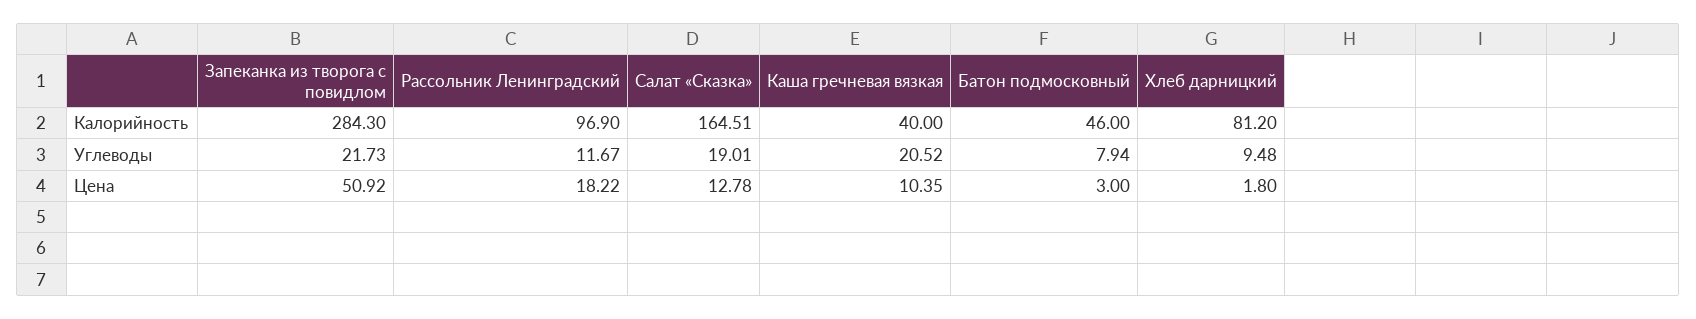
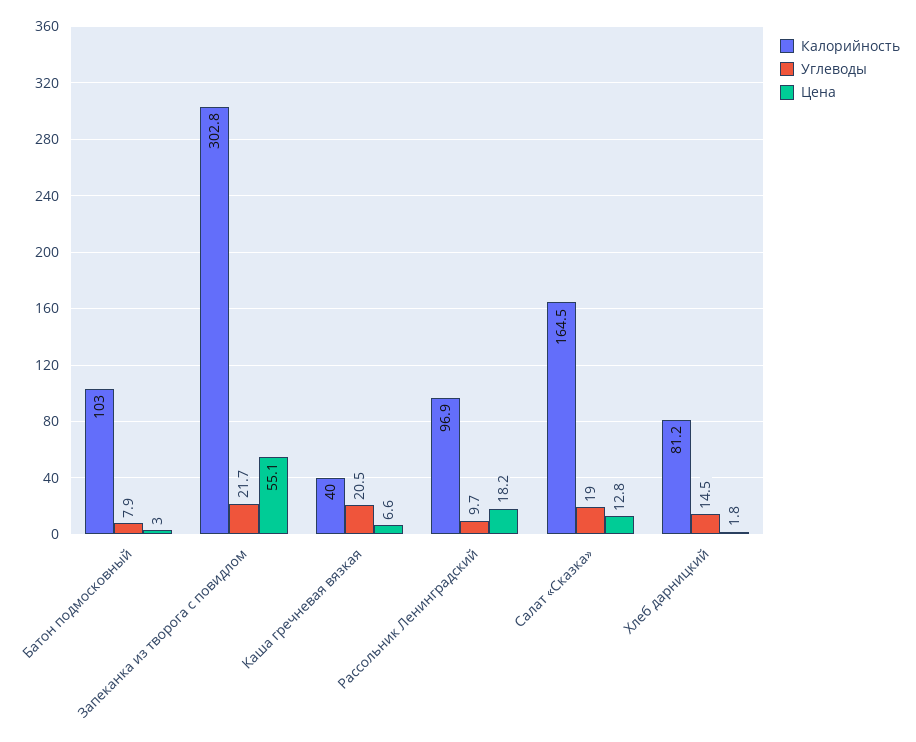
Калорийность, Запеканка из творога с повидлом: 284.3 -> 302.8
Калорийность, Батон подмосковный: 46 -> 103
Углеводы, Рассольник Ленинградский: 11.67 -> 9.7
Углеводы, Хлеб дарницкий: 9.48 -> 14.5
Цена, Запеканка из творога с повидлом: 50.92 -> 55.1
Цена, Каша гречневая вязкая: 10.35 -> 6.6

